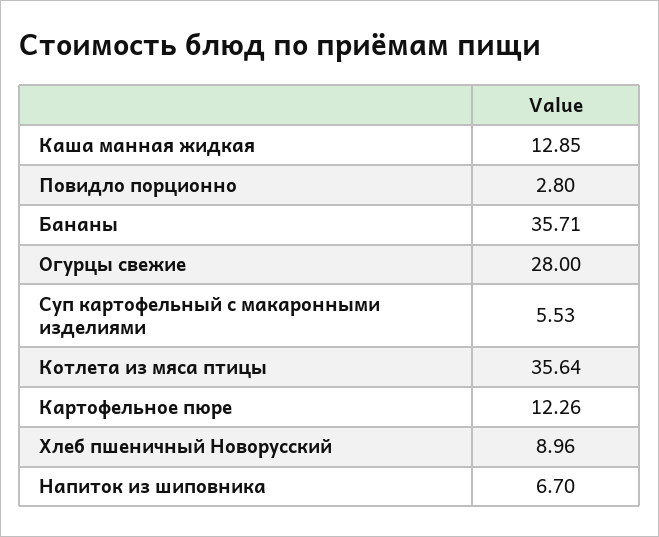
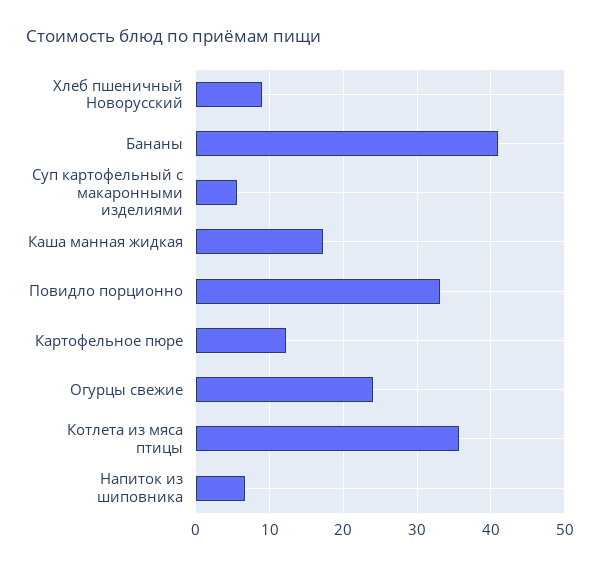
Каша манная жидкая: 12.85 -> 17
Повидло порционно: 2.8 -> 33
Бананы: 35.71 -> 41
Огурцы свежие: 28 -> 24

